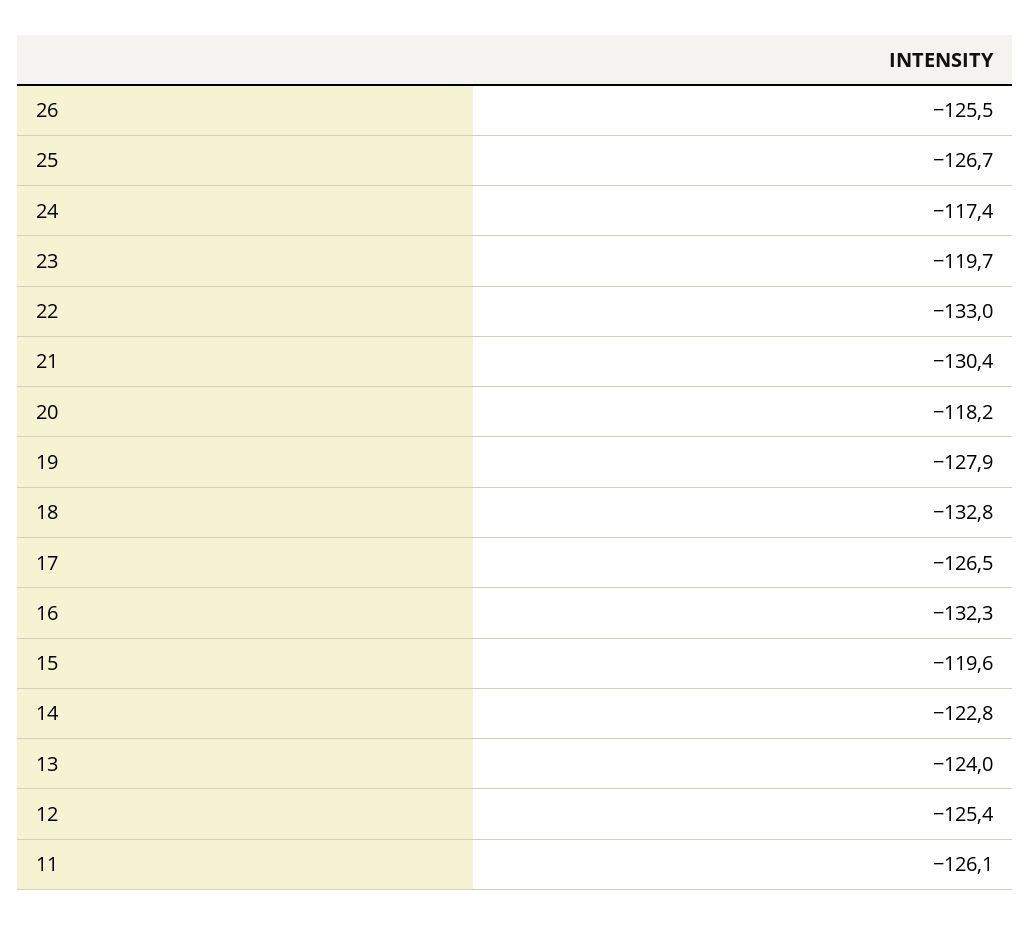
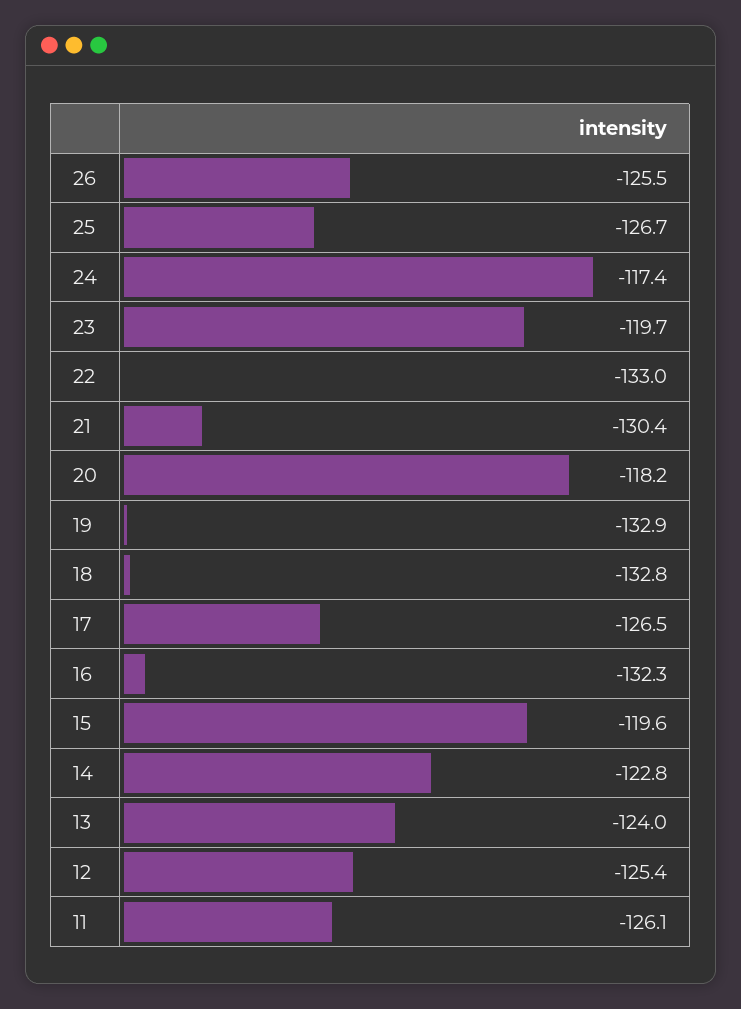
19: -127.9 -> -132.9

